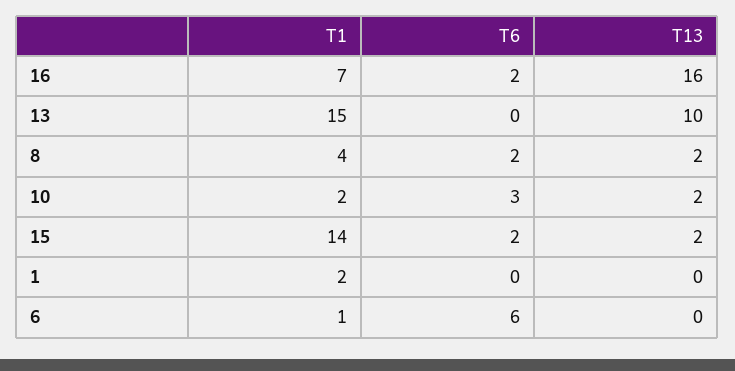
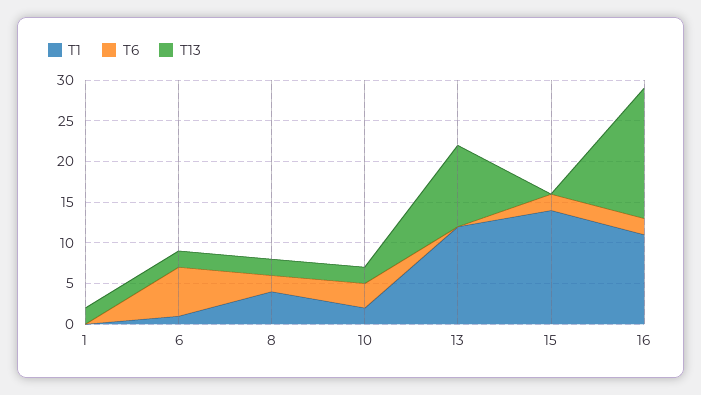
T1, 16: 7 -> 11
T1, 13: 15 -> 12
T13, 15: 2 -> 0
T1, 1: 2 -> 0
T13, 1: 0 -> 2
T13, 6: 0 -> 2

